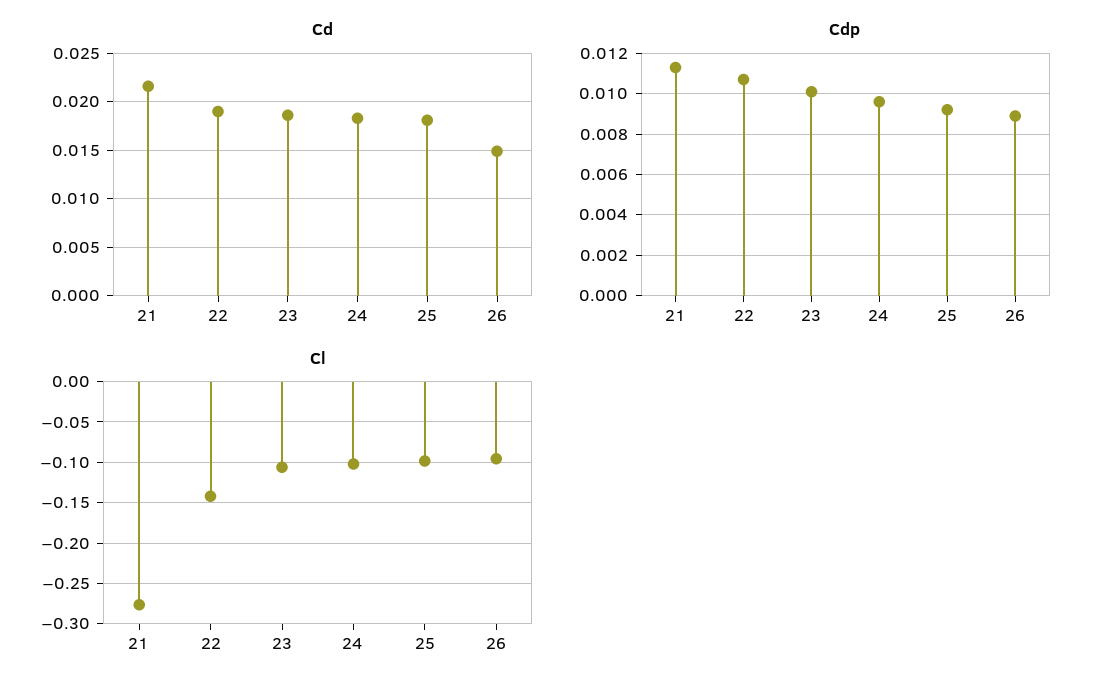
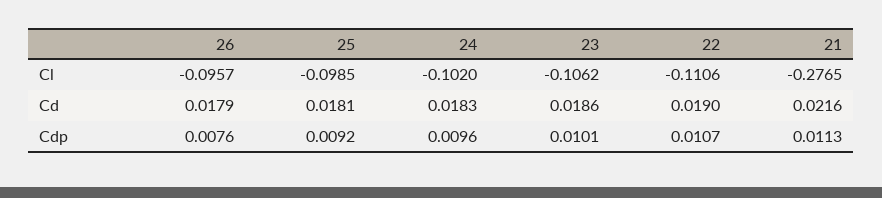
Cd, 26: 0.015 -> 0.0179
Cdp, 26: 0.009 -> 0.0076
Cl, 22: -0.14 -> -0.1106

